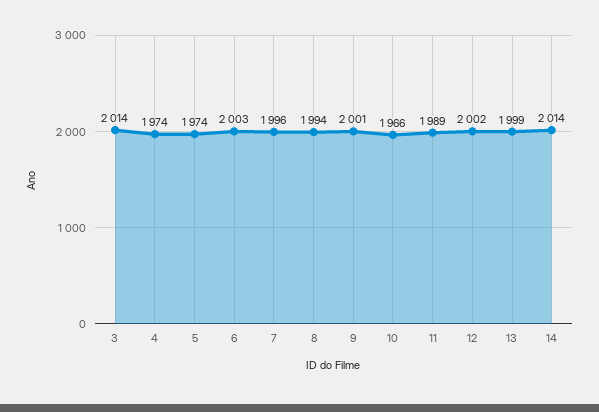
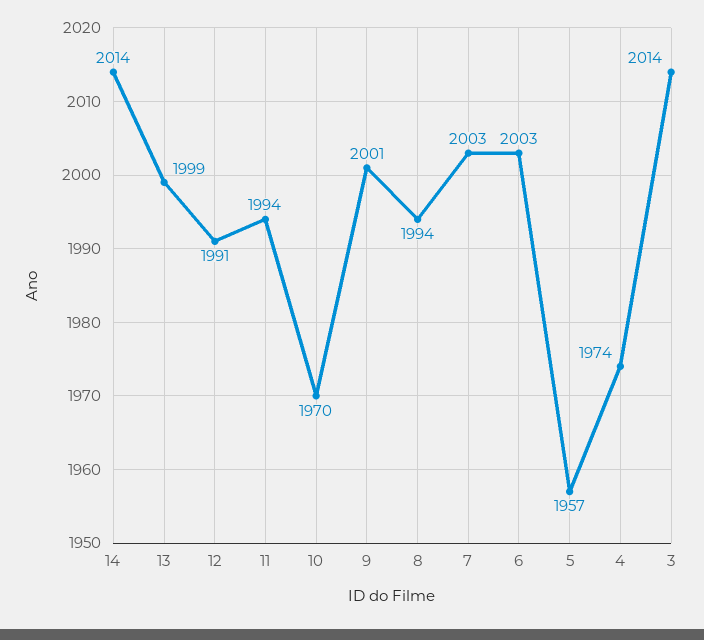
5: 1974 -> 1957
7: 1996 -> 2003
10: 1966 -> 1970
11: 1989 -> 1994
12: 2002 -> 1991

